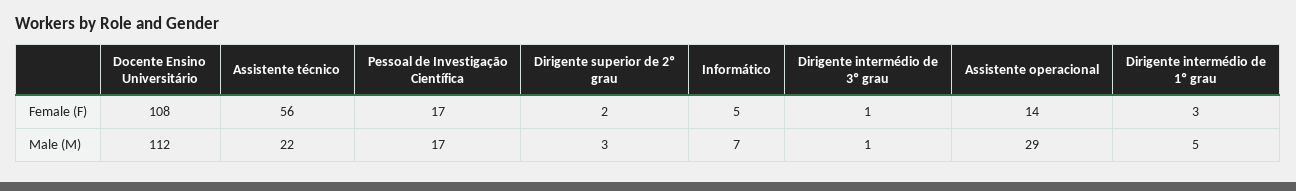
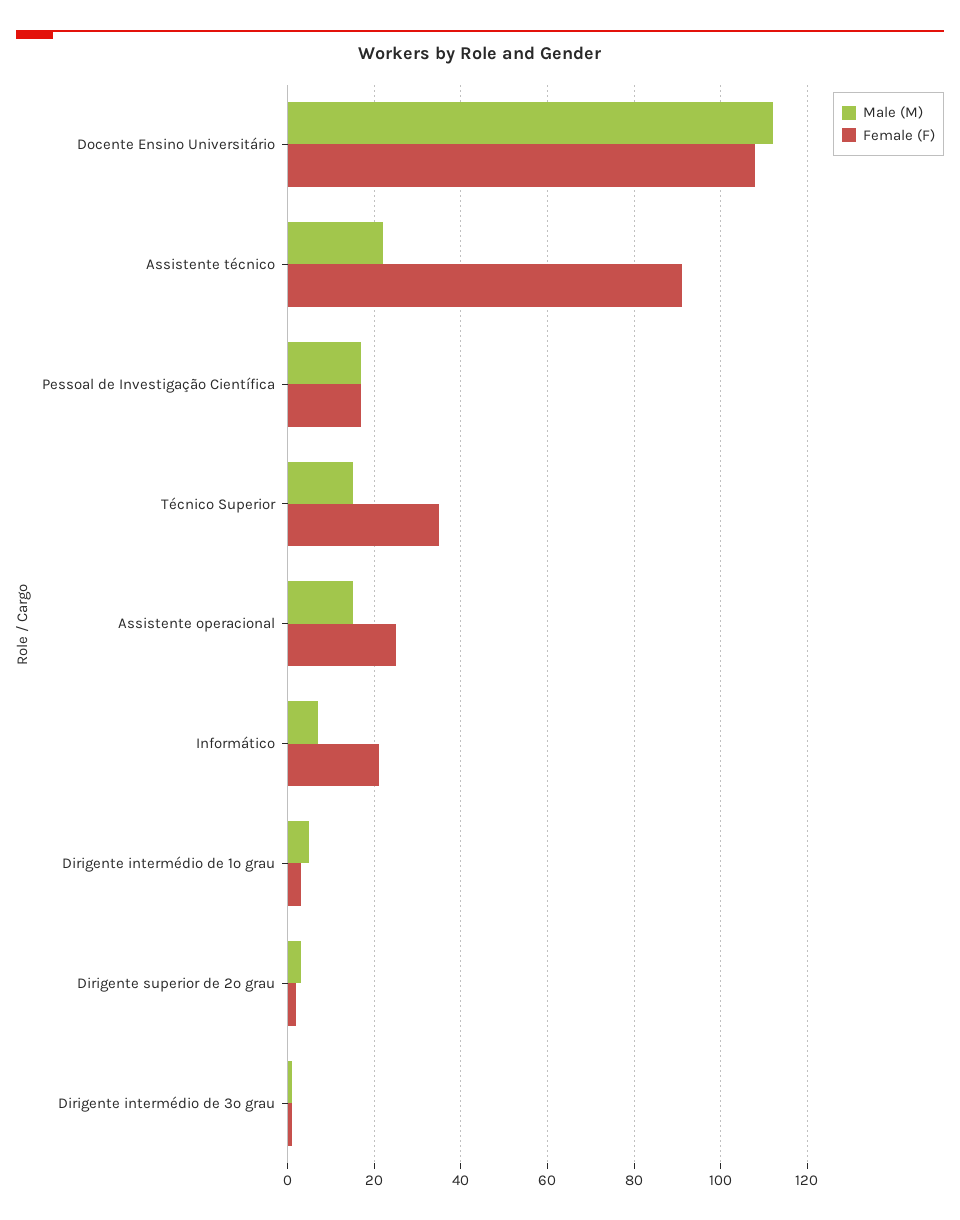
Female (F), Assistente técnico: 56 -> 90
Female (F), Informático: 5 -> 20
Female (F), Assistente operacional: 14 -> 25
Male (M), Assistente operacional: 29 -> 15
Male (M), Técnico Superior: none -> 15
Female (F), Técnico Superior: none -> 35

